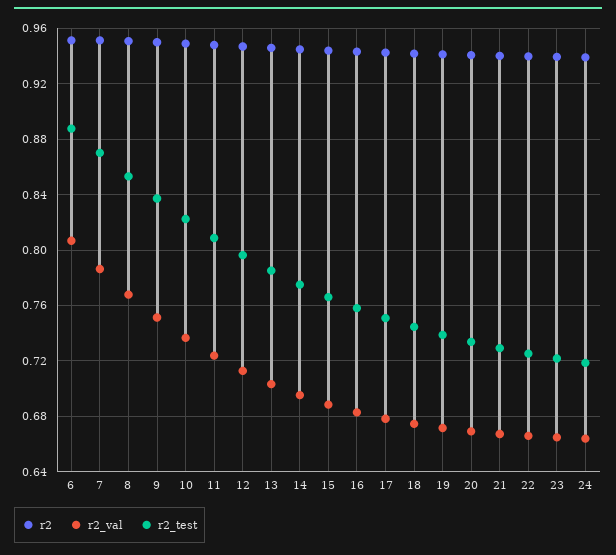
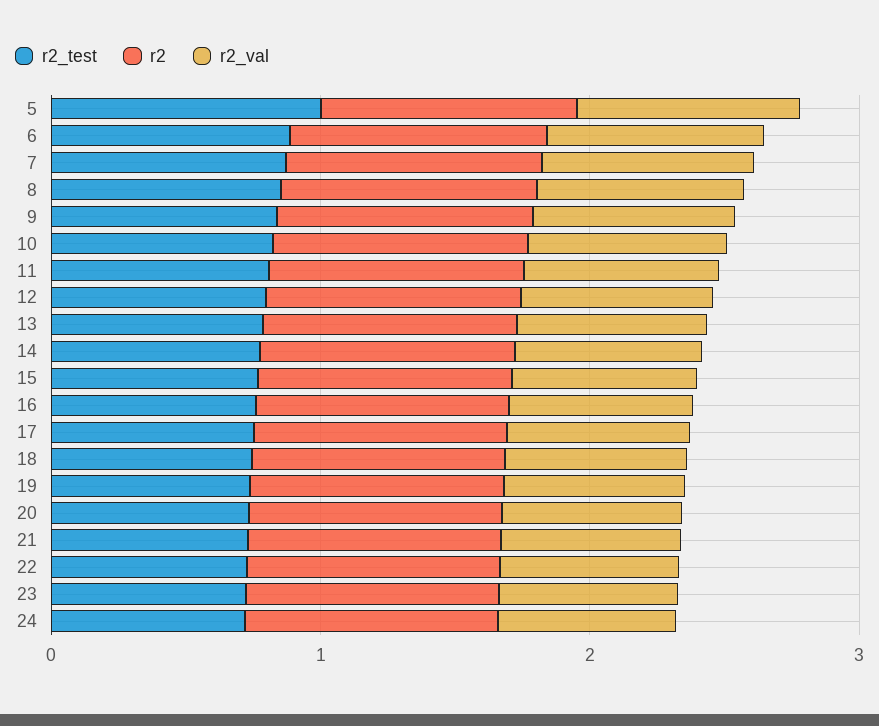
r2_test, 5: none -> 1
r2, 5: none -> 1
r2_val, 5: none -> 0.8

